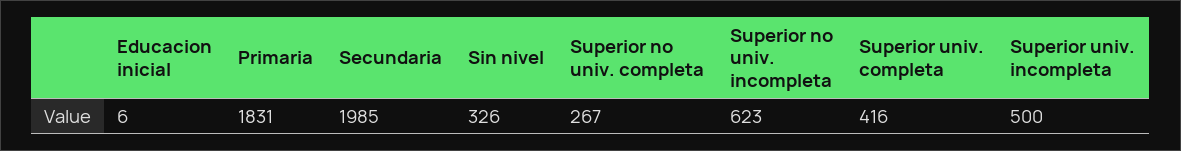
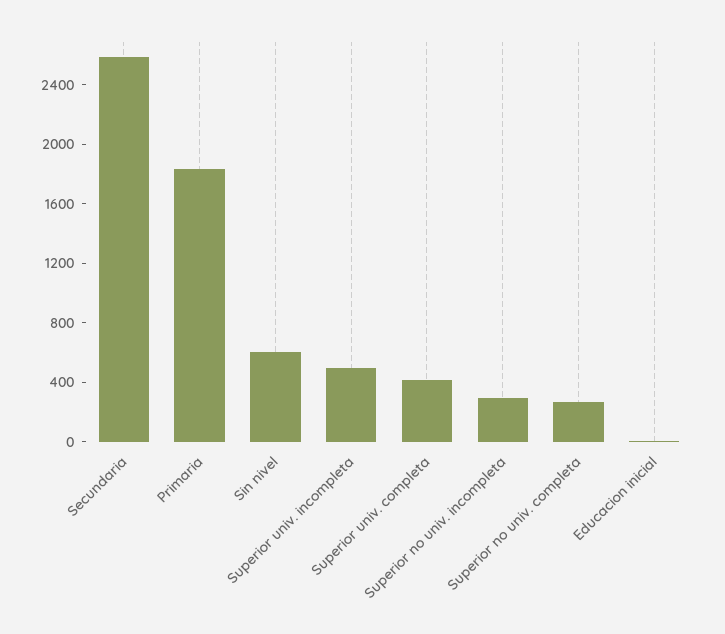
Secundaria: 1985 -> 2600
Sin nivel: 326 -> 600
Superior no univ. incompleta: 623 -> 300

